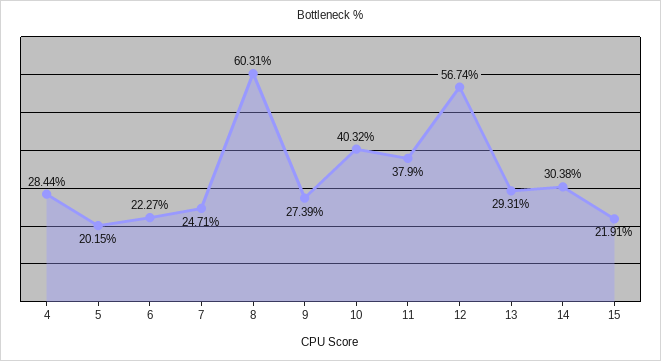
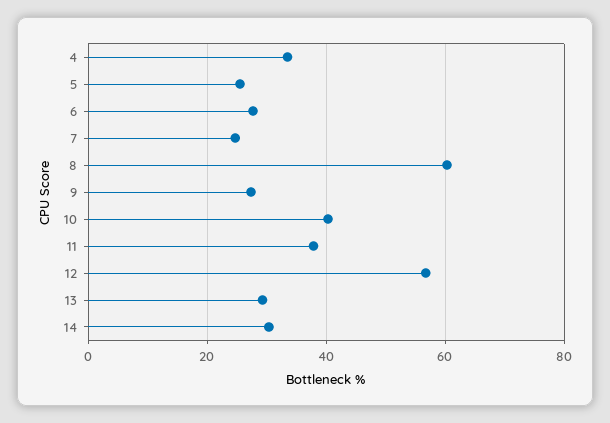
4: 28.44 -> 34
5: 20.15 -> 26
6: 22.27 -> 28
15: 21.91 -> none

